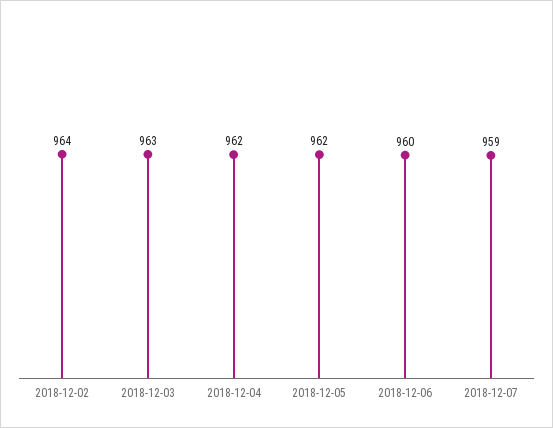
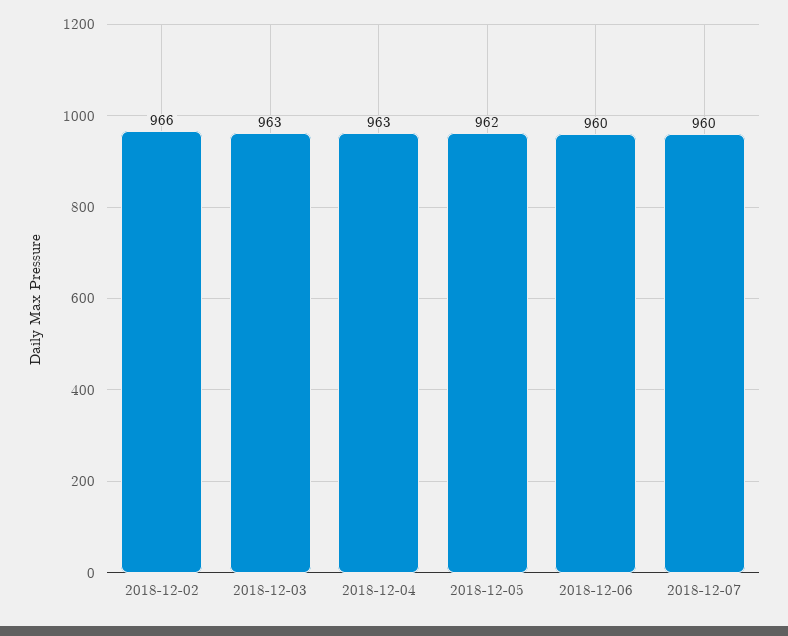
2018-12-02: 964 -> 966
2018-12-04: 962 -> 963
2018-12-07: 959 -> 960

